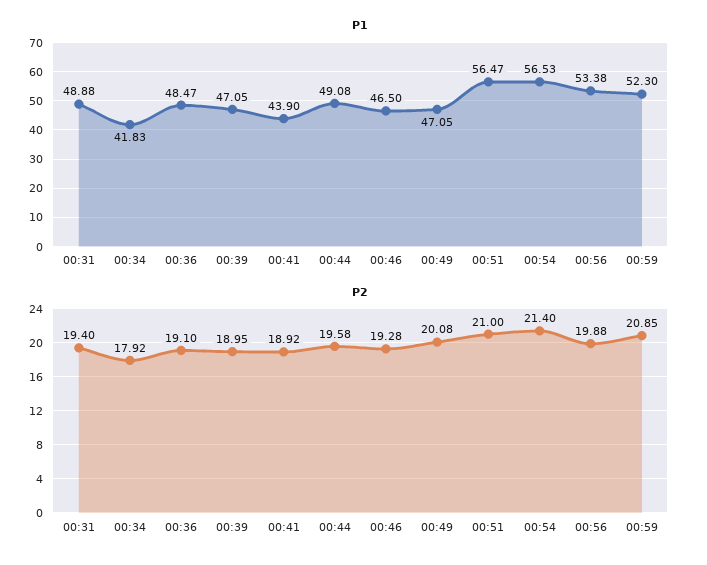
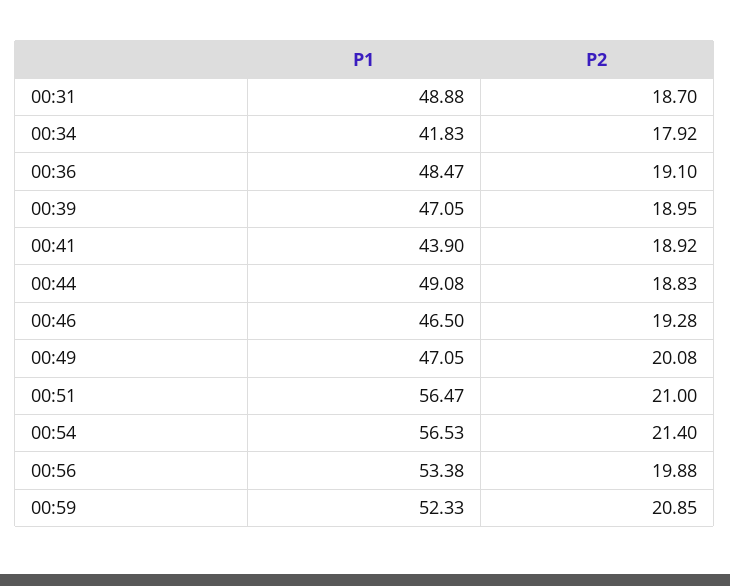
P1, 00:59: 52.3 -> 52.33
P2, 00:31: 19.4 -> 18.7
P2, 00:44: 19.58 -> 18.83

